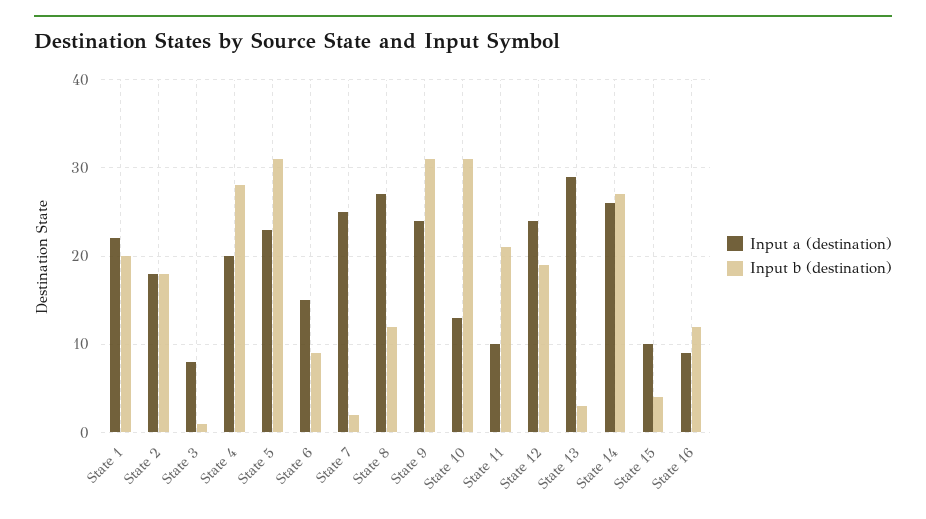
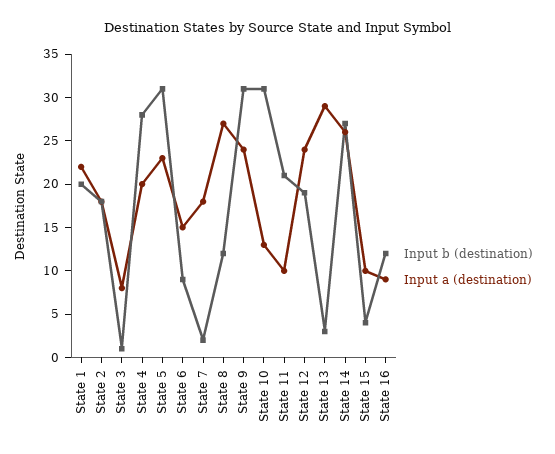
Input a (destination), State 7: 25 -> 18

